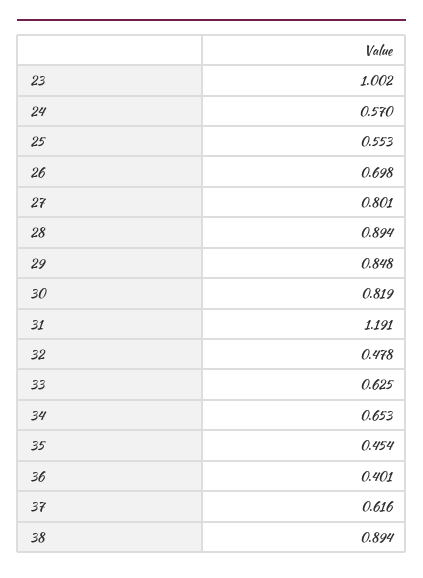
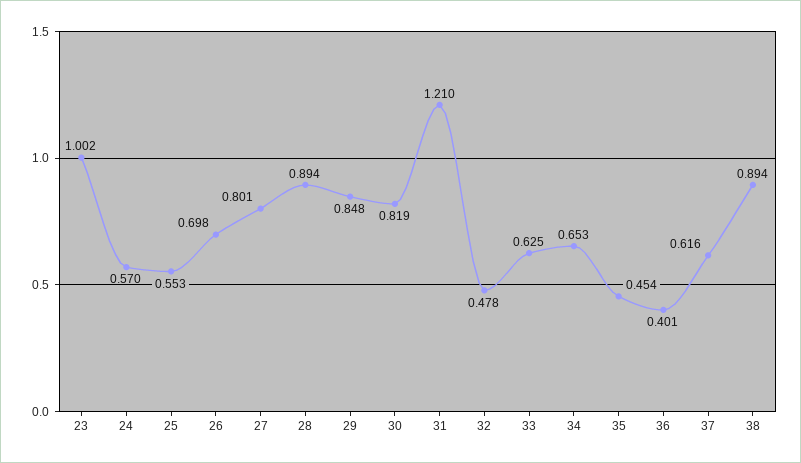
31: 1.191 -> 1.21

